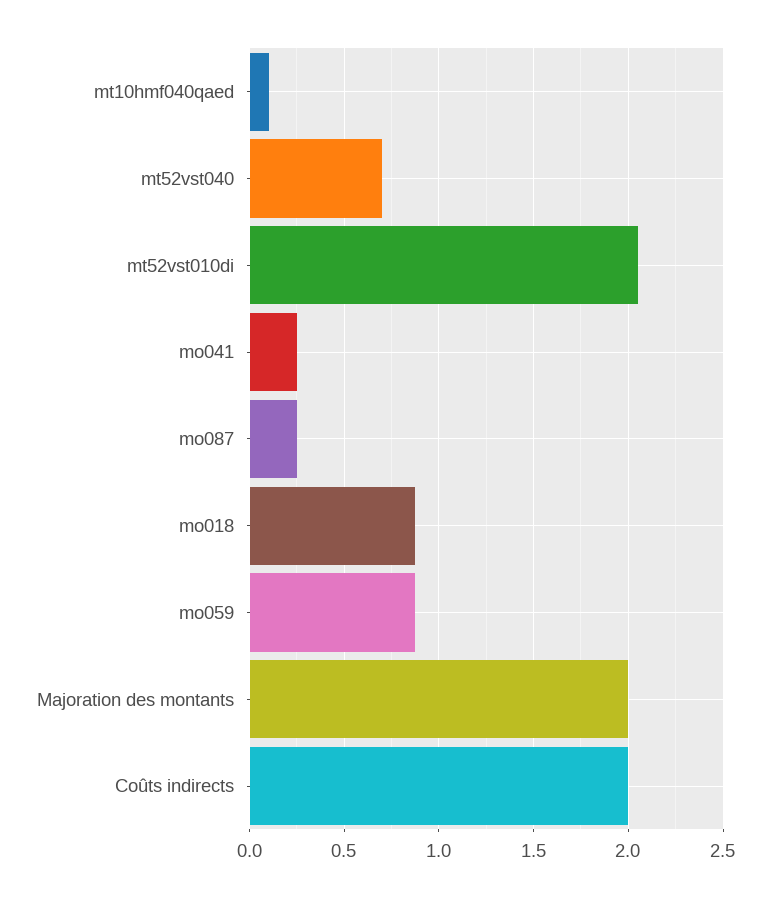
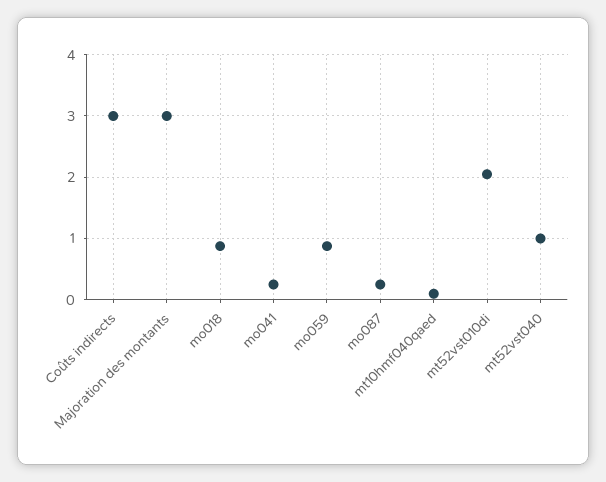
mt52vst040: 0.7 -> 1
Majoration des montants: 2 -> 3
Coûts indirects: 2 -> 3

